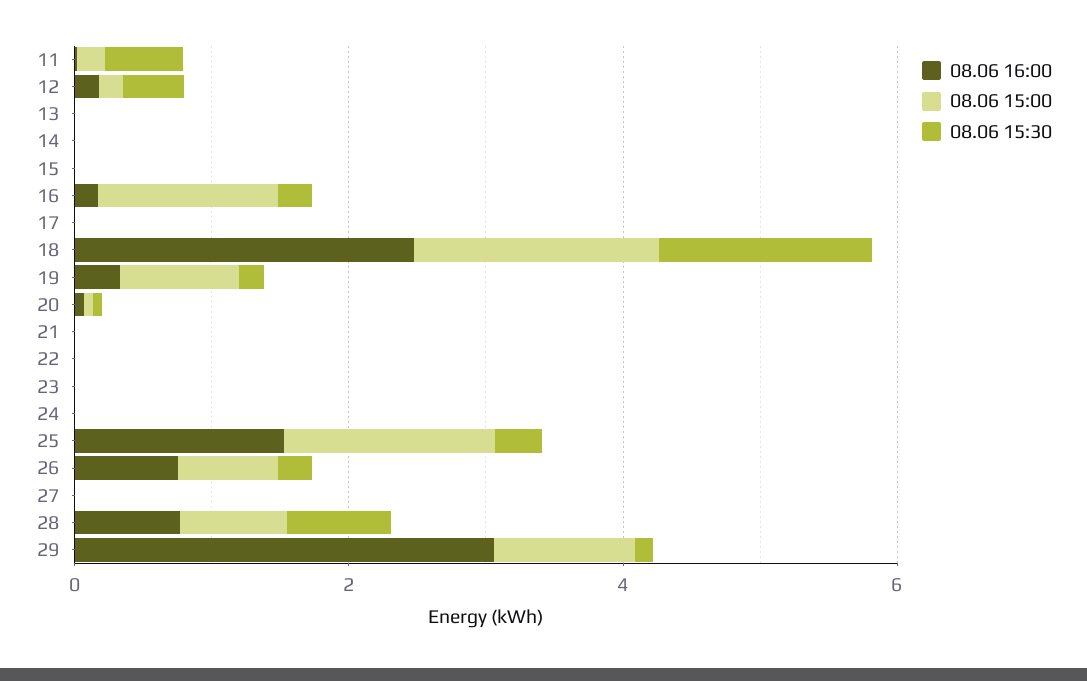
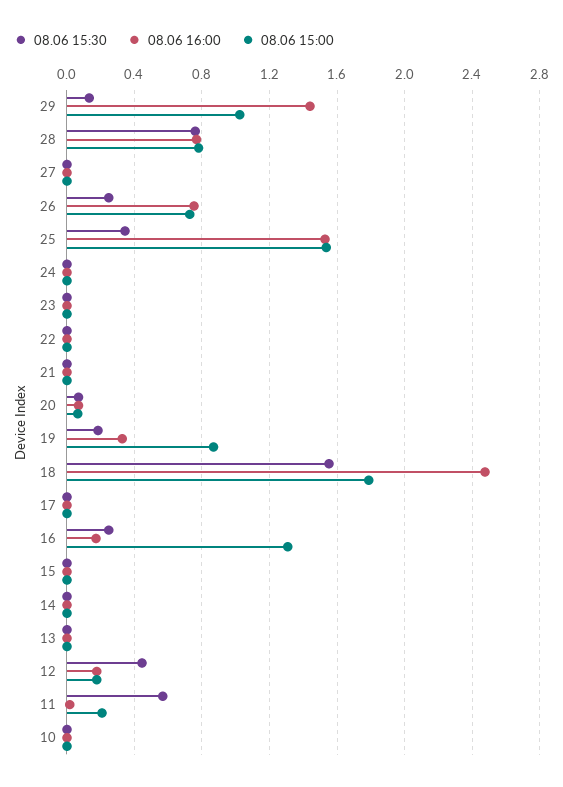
08.06 16:00, 29: 3 -> 1.45
08.06 15:30, 10: none -> 0
08.06 16:00, 10: none -> 0
08.06 15:00, 10: none -> 0

